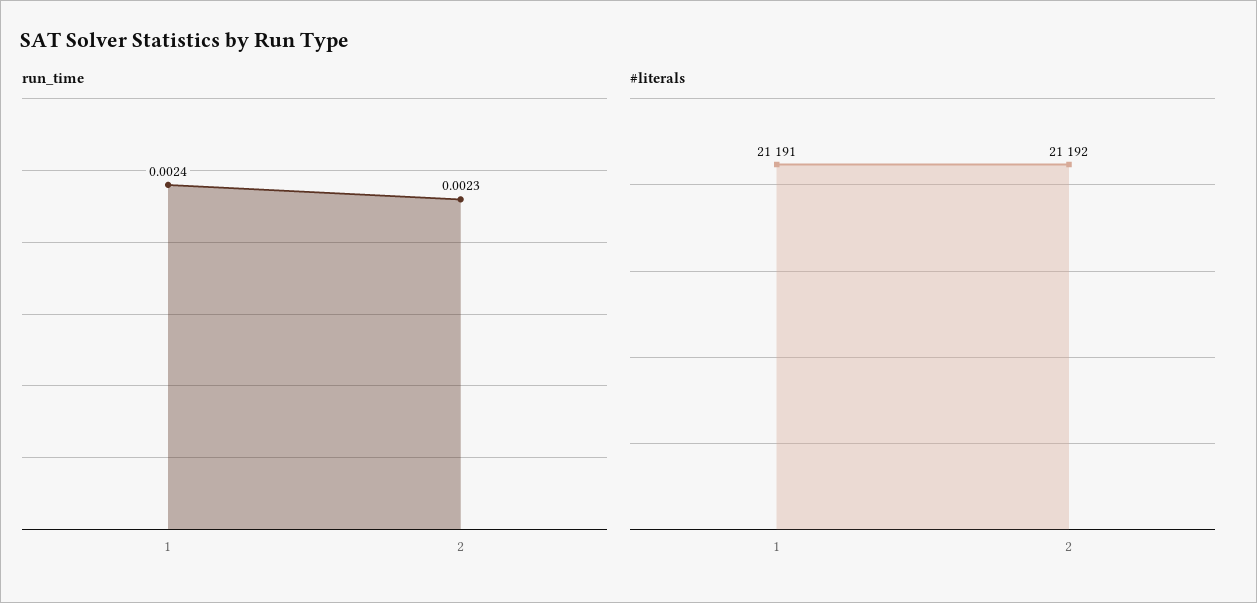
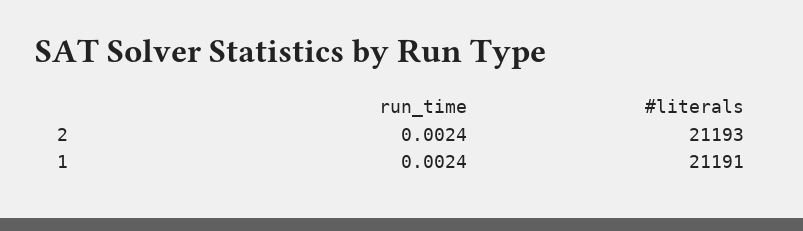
run_time, 2: 0.0023 -> 0.0024
#literals, 2: 21192 -> 21193

